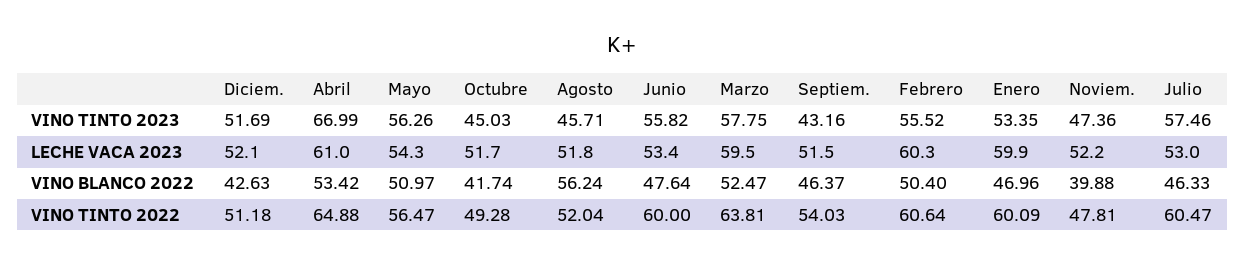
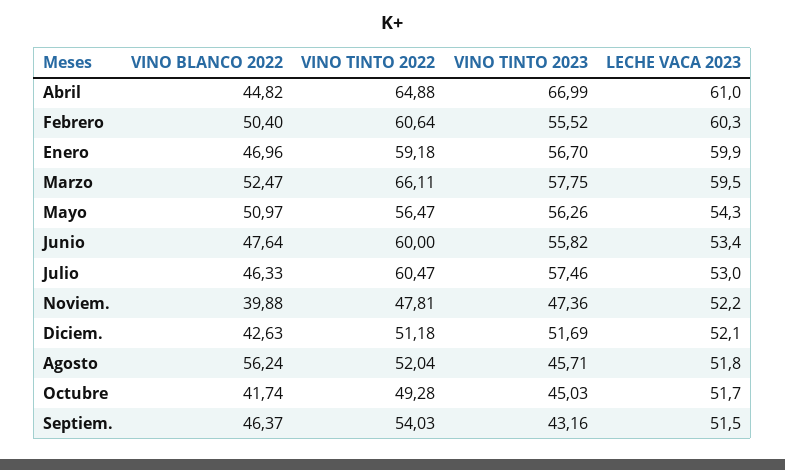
Enero, VINO TINTO 2023: 53.35 -> 56.7
Abril, VINO BLANCO 2022: 53.42 -> 44.82
Marzo, VINO TINTO 2022: 63.81 -> 66.11
Enero, VINO TINTO 2022: 60.09 -> 59.18

